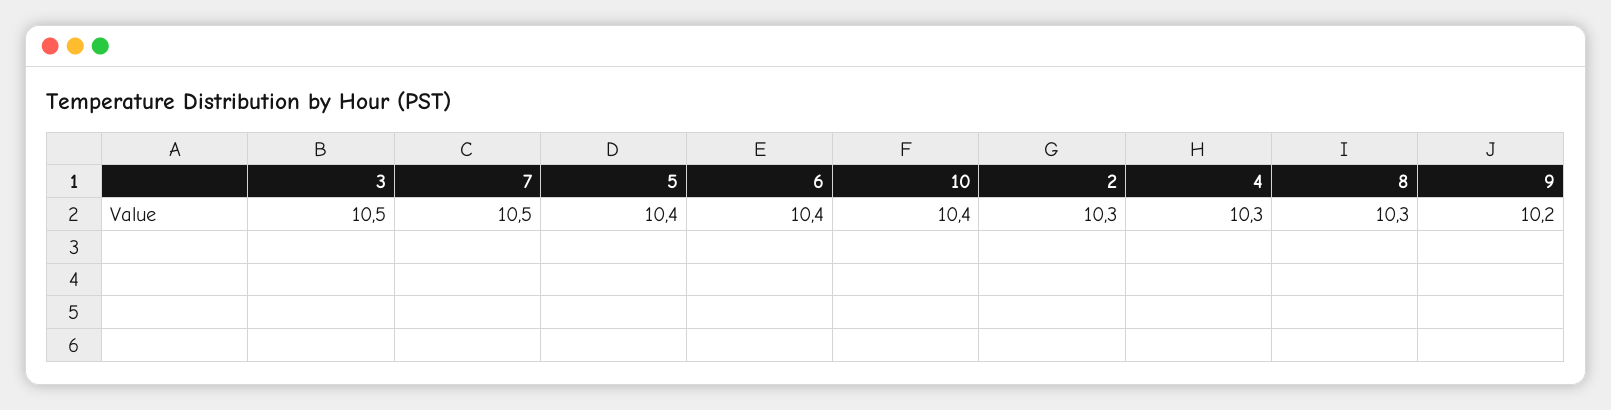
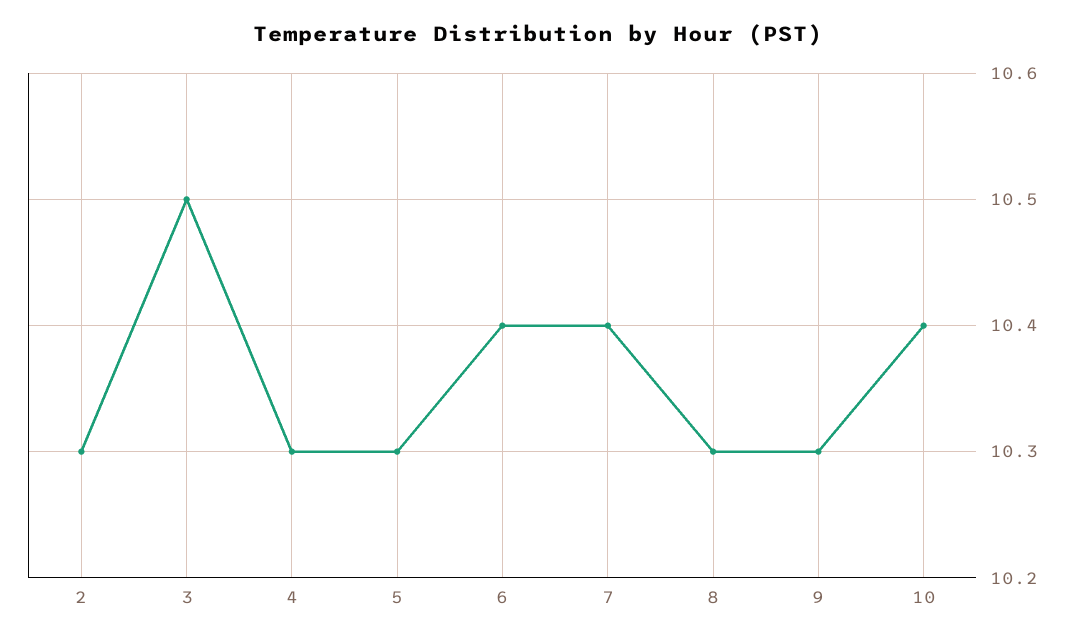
7: 10.5 -> 10.4
5: 10.4 -> 10.3
9: 10.2 -> 10.3

